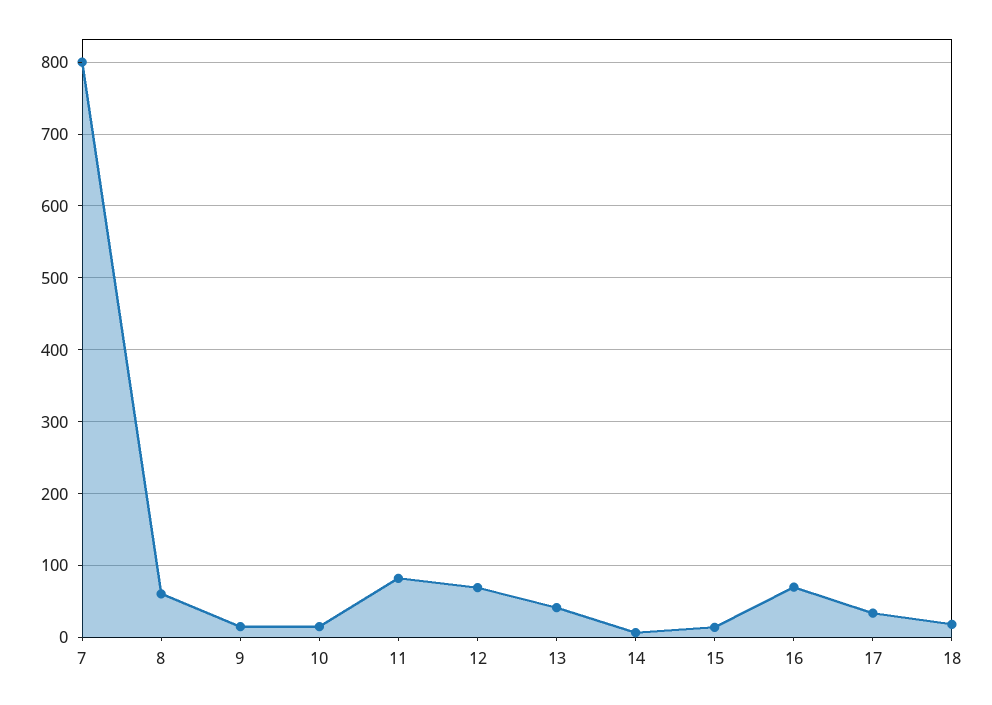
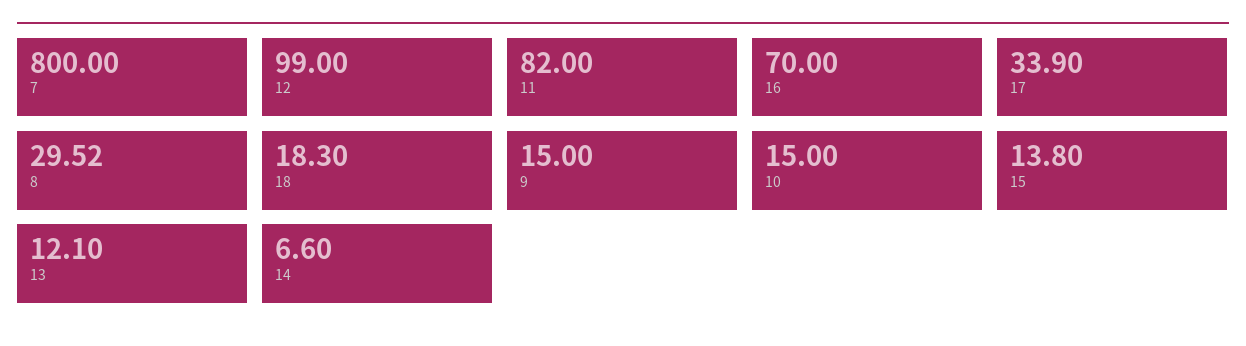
8: 60 -> 29.52
12: 70 -> 99
13: 40 -> 12.1

